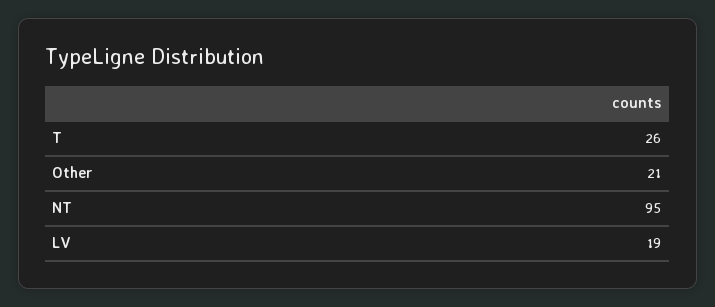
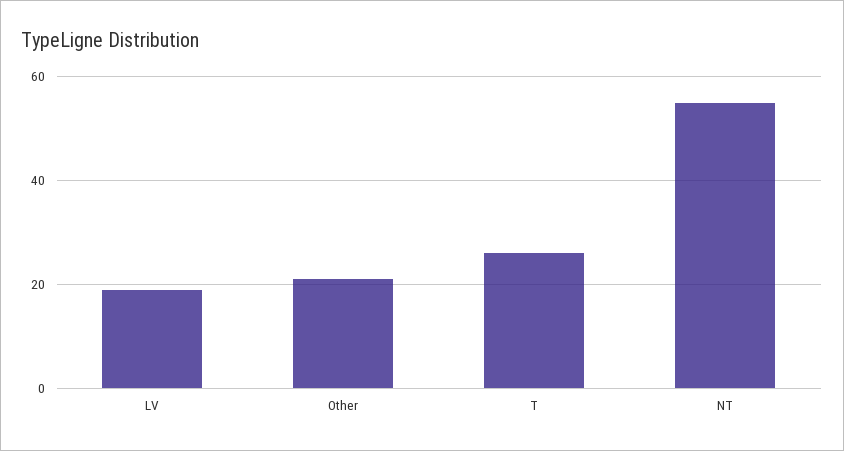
NT: 95 -> 55

